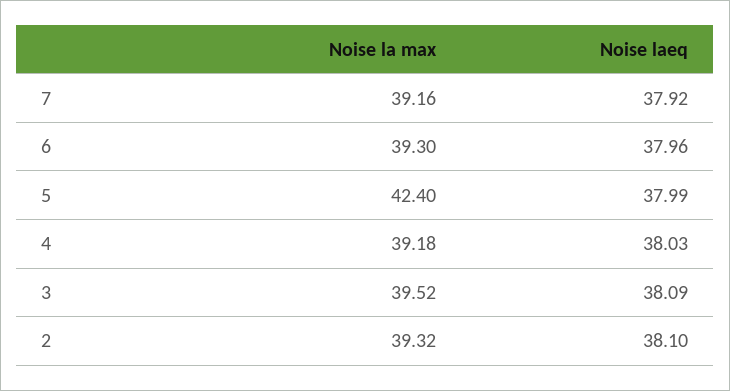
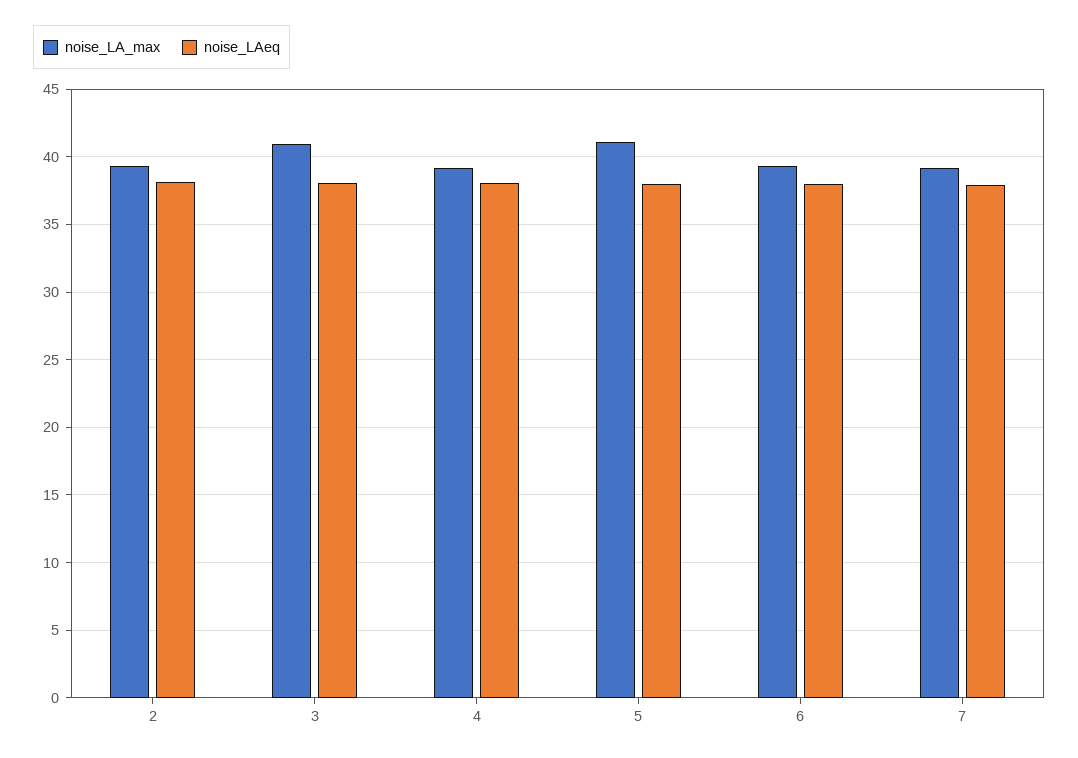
Noise la max, 5: 42.4 -> 41
Noise la max, 3: 39.52 -> 41

